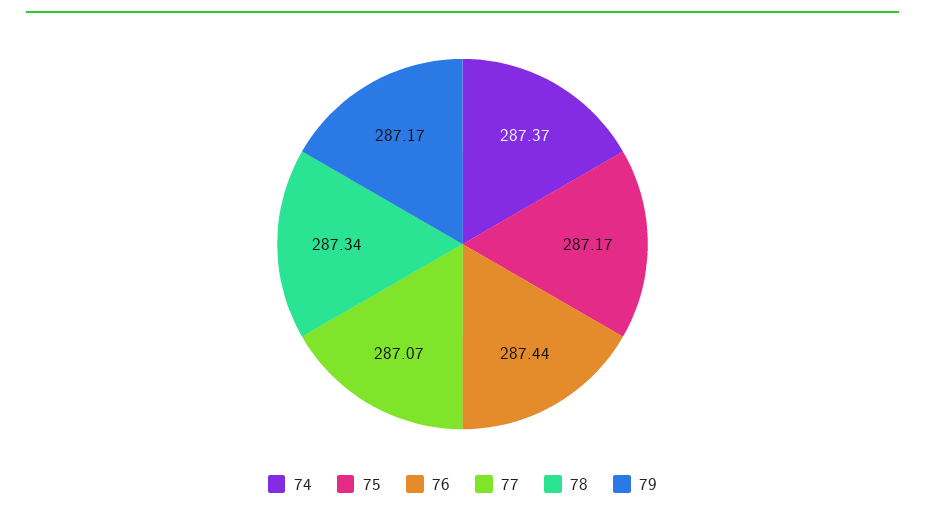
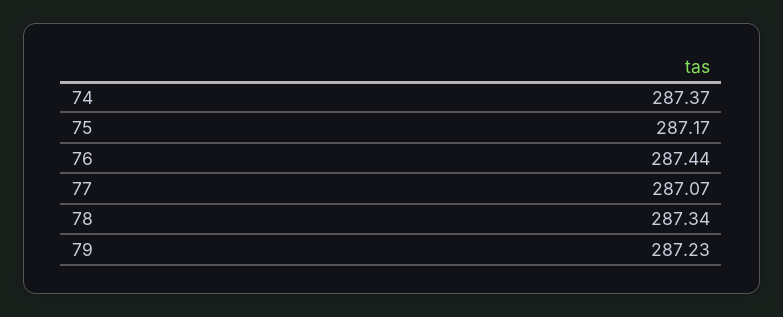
79: 287.17 -> 287.23

